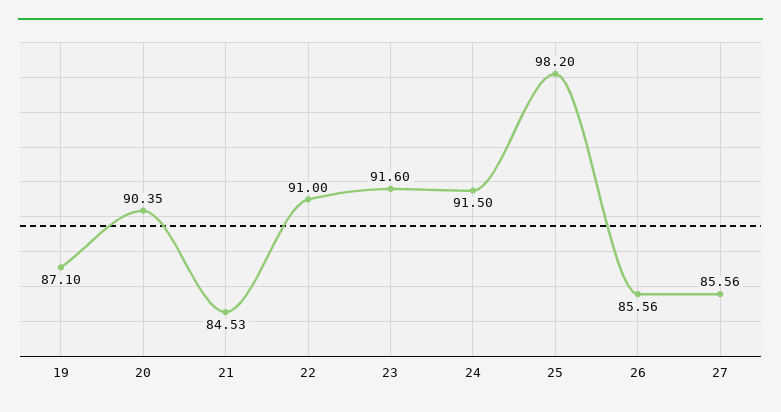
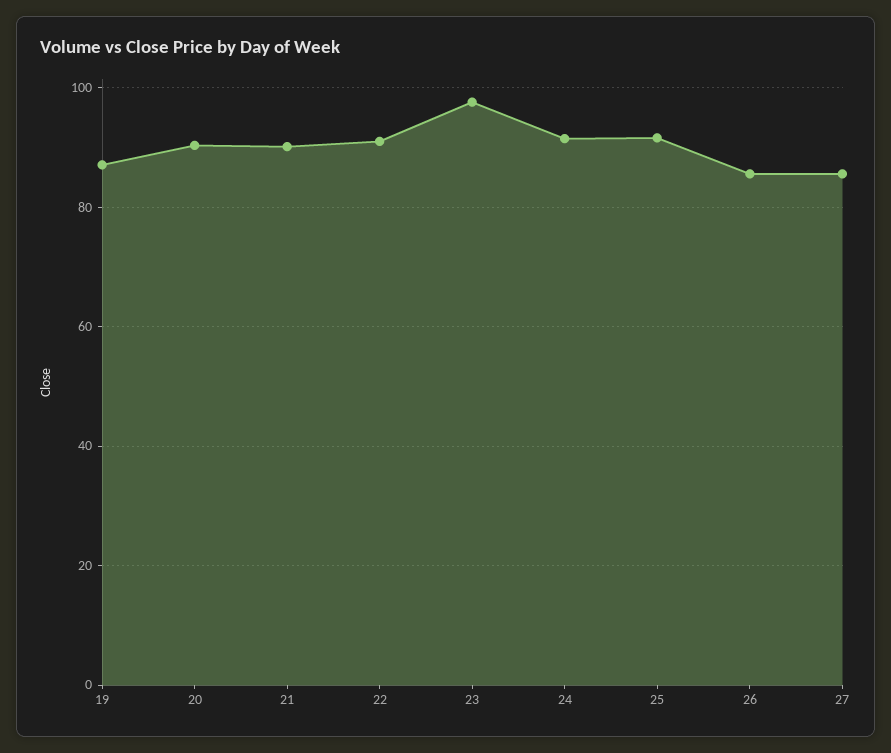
21: 84.53 -> 90
23: 91.6 -> 98
25: 98.2 -> 92

